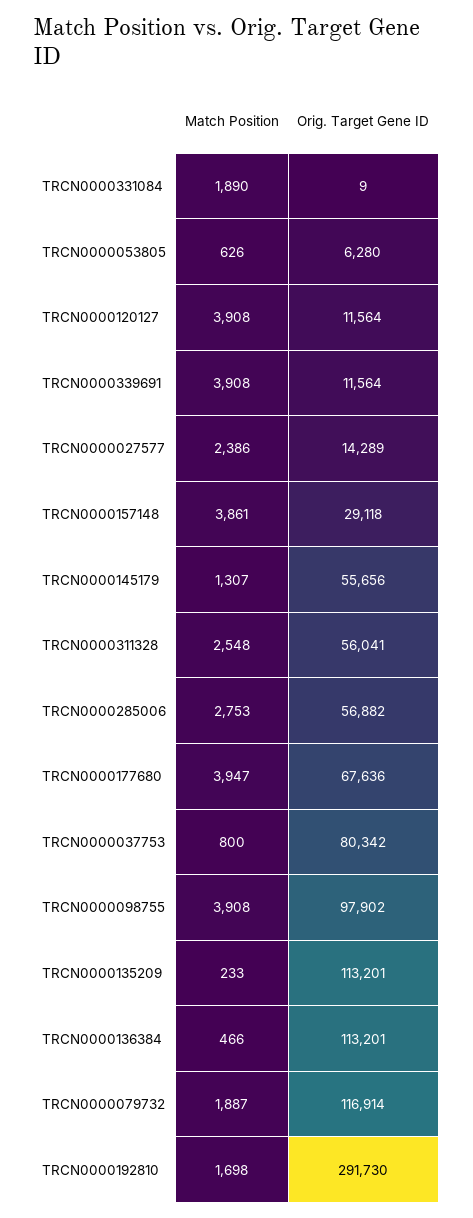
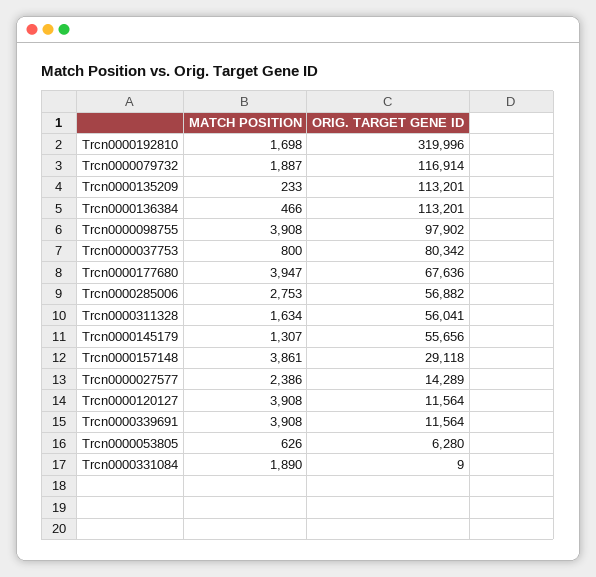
Match Position, TRCN0000311328: 2548 -> 1634
Orig. Target Gene ID, TRCN0000192810: 291730 -> 319996

